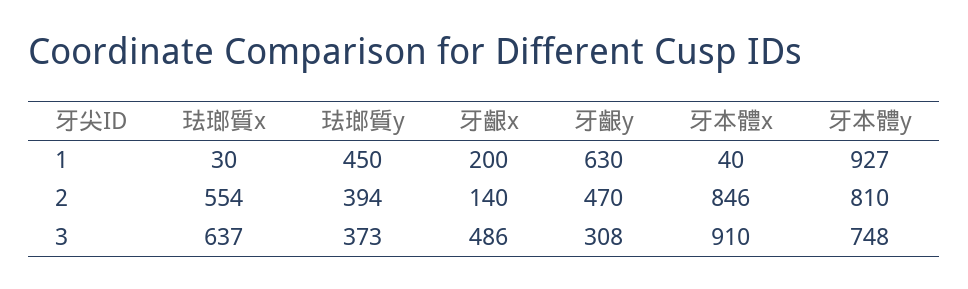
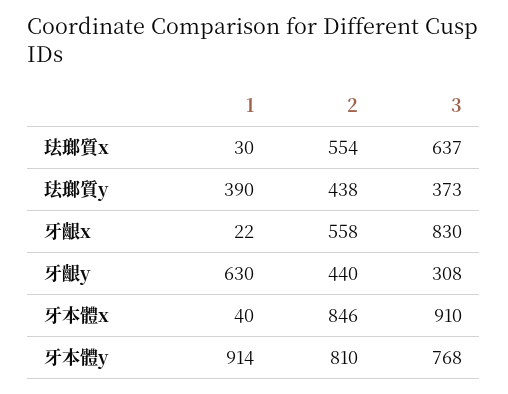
珐瑯質y, 1: 450 -> 390
牙齦x, 1: 200 -> 22
牙本體y, 1: 927 -> 914
珐瑯質y, 2: 394 -> 438
牙齦x, 2: 140 -> 558
牙齦y, 2: 470 -> 440
牙齦x, 3: 486 -> 830
牙本體y, 3: 748 -> 768

